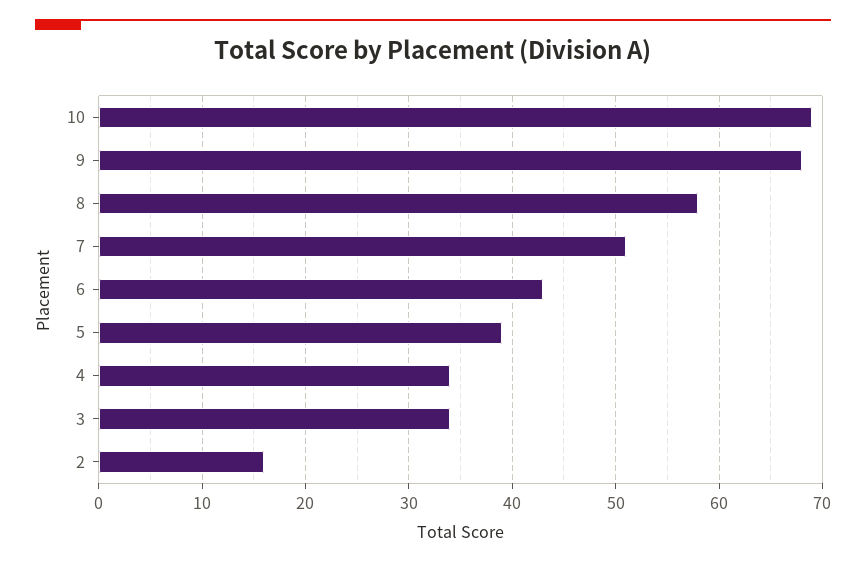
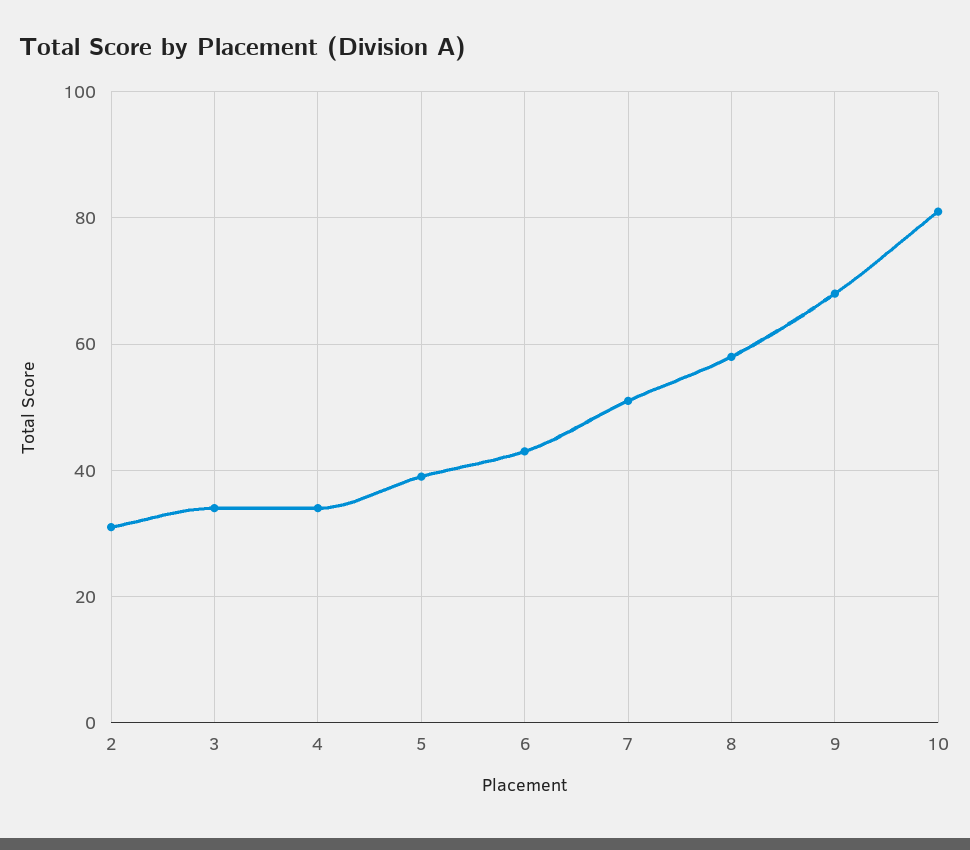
10: 69 -> 80
2: 16 -> 30

